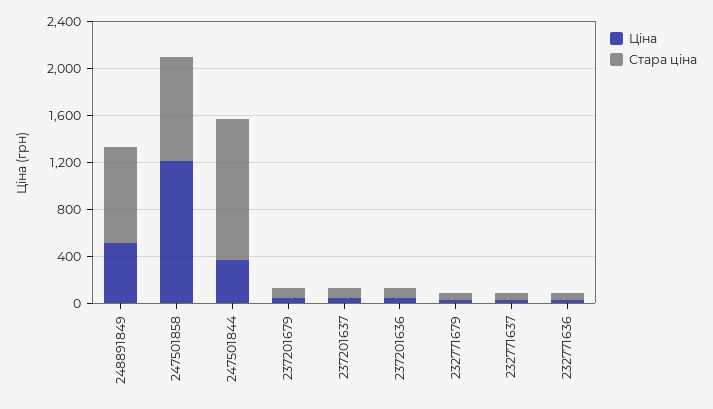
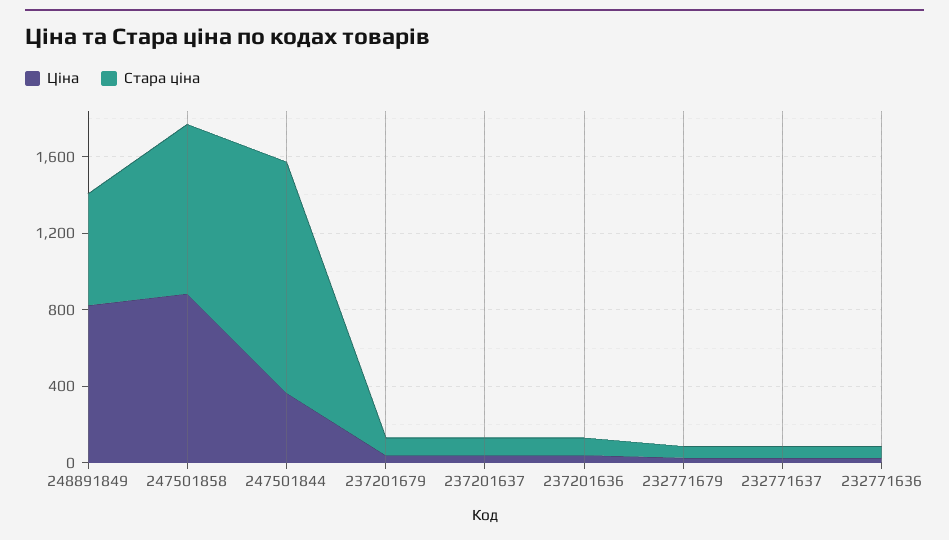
Ціна, 248891849: 500 -> 800
Стара ціна, 248891849: 800 -> 600
Ціна, 247501858: 1200 -> 900

